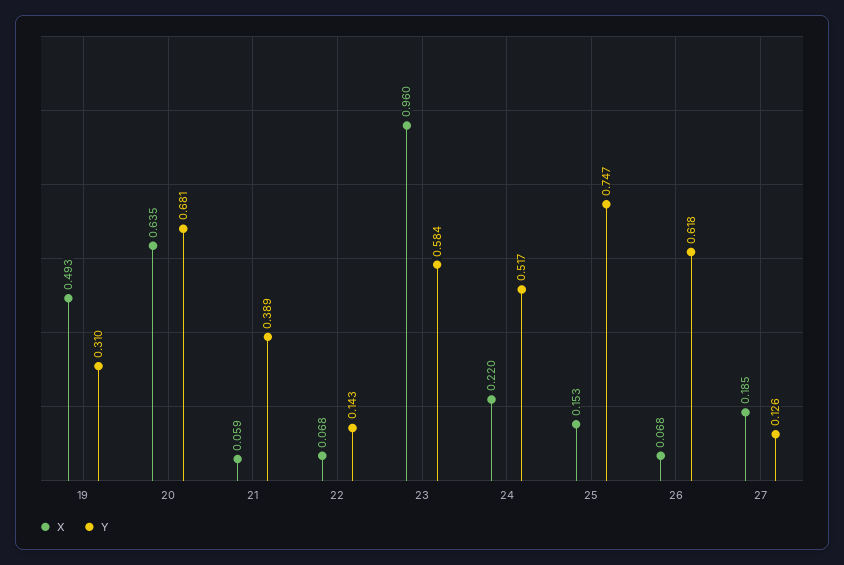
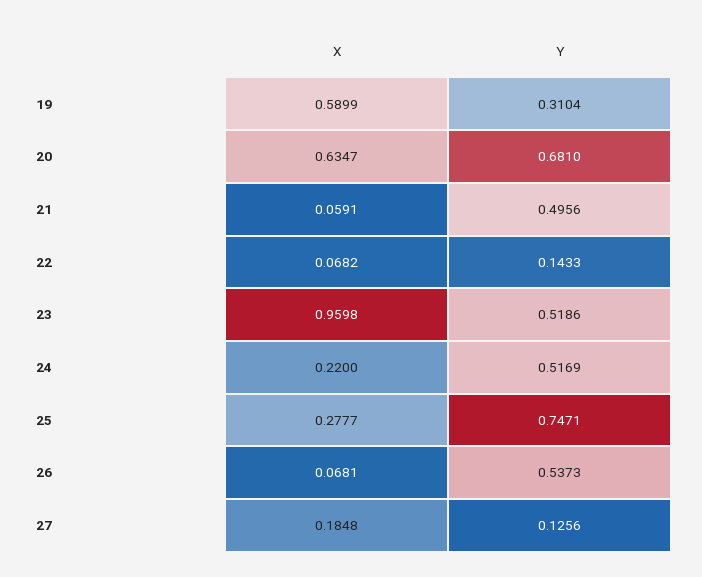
X, 19: 0.493 -> 0.5899
Y, 21: 0.389 -> 0.4956
Y, 23: 0.584 -> 0.5186
X, 25: 0.153 -> 0.2777
Y, 26: 0.618 -> 0.5373

